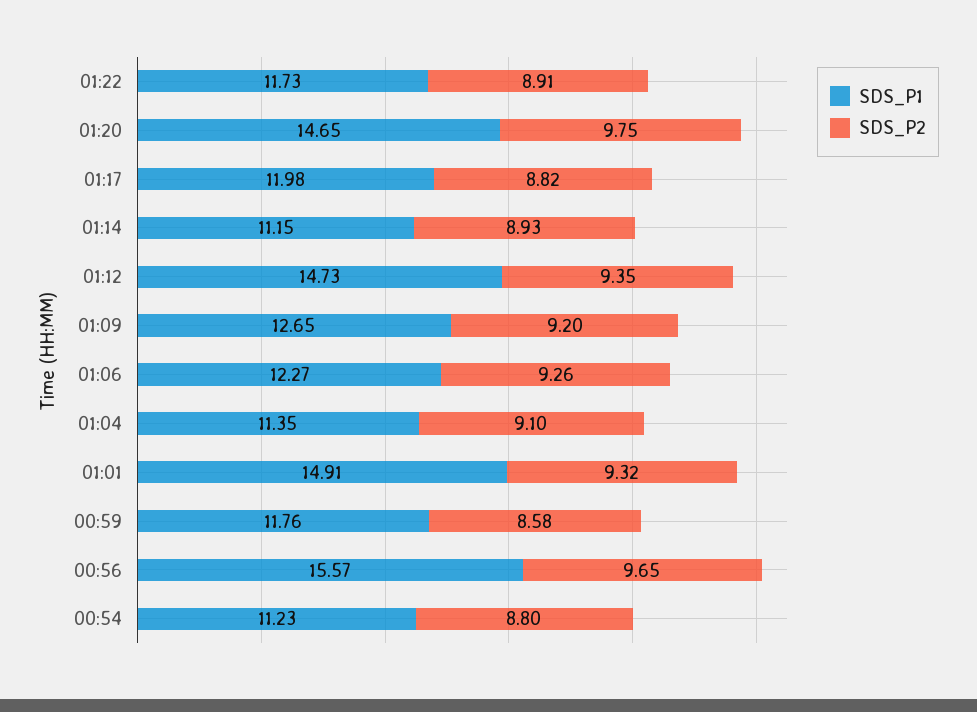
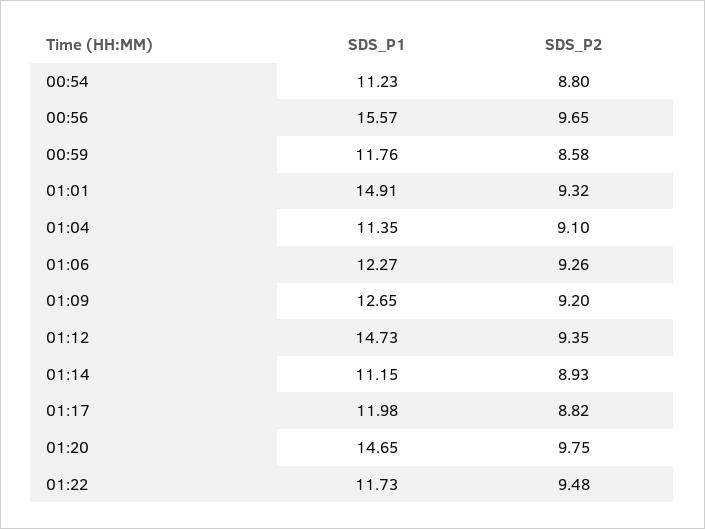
SDS_P2, 01:22: 8.91 -> 9.48

